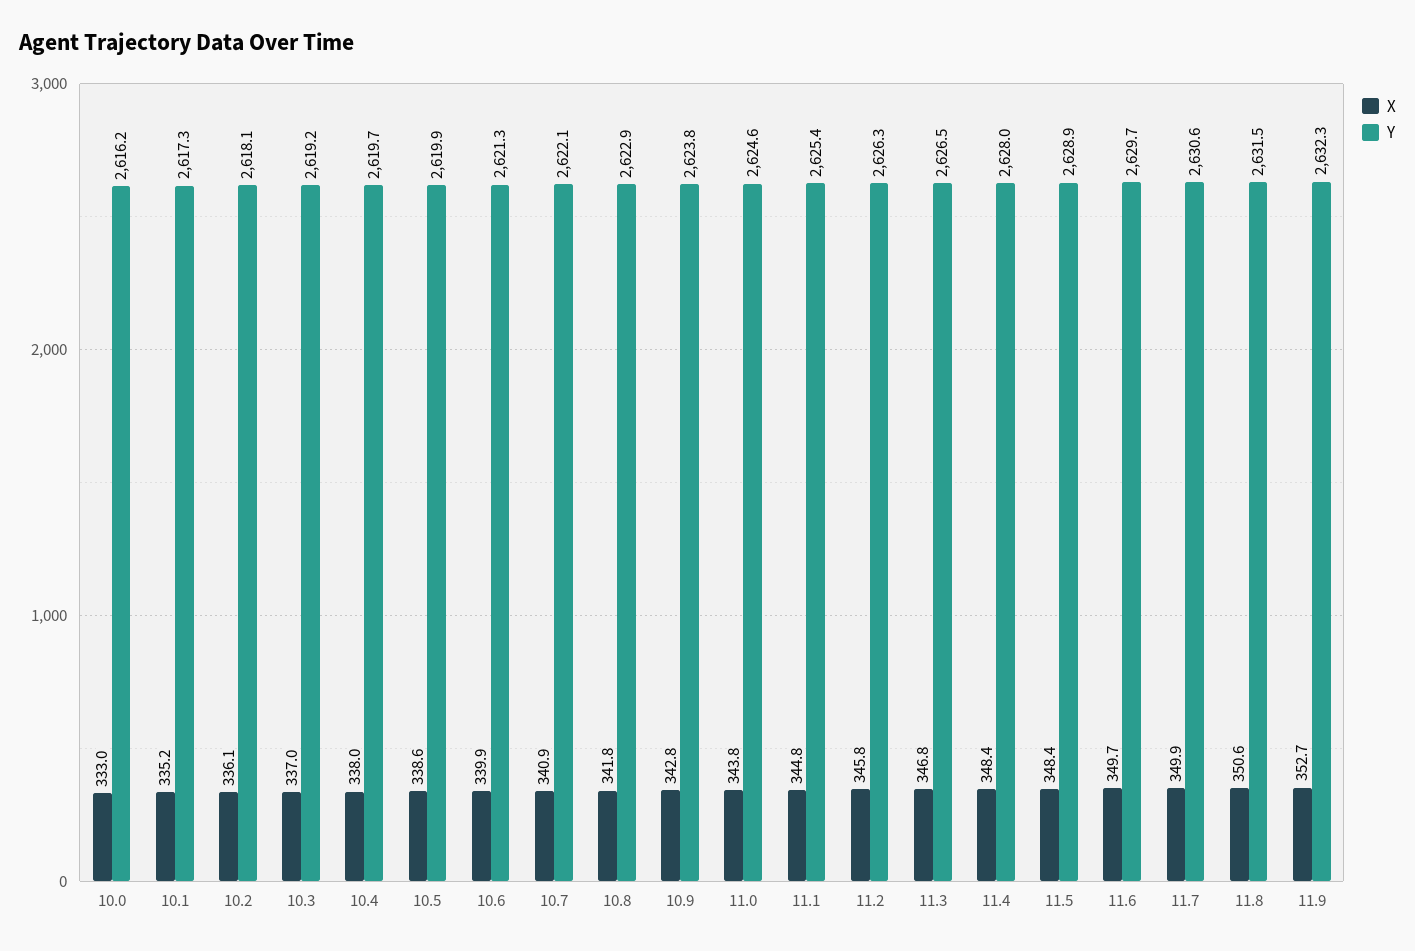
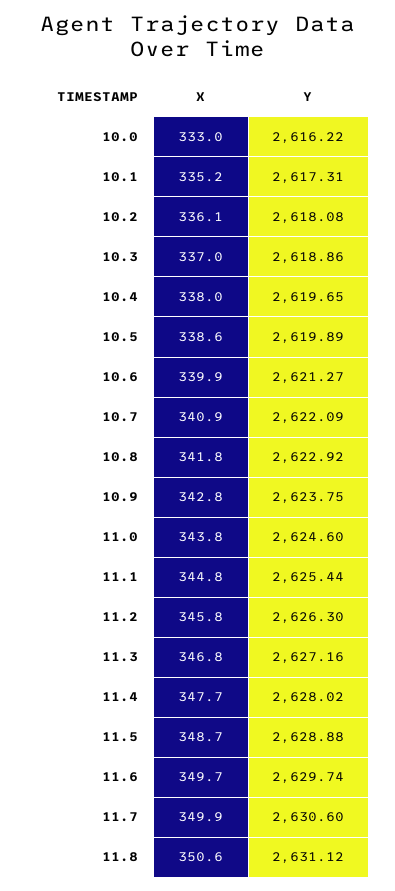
Y, 10.3: 2619.2 -> 2618.86
Y, 11.3: 2626.5 -> 2627.16
X, 11.4: 348.4 -> 347.7
X, 11.5: 348.4 -> 348.7
Y, 11.8: 2631.5 -> 2631.12
X, 11.9: 352.7 -> none
Y, 11.9: 2632.3 -> none

